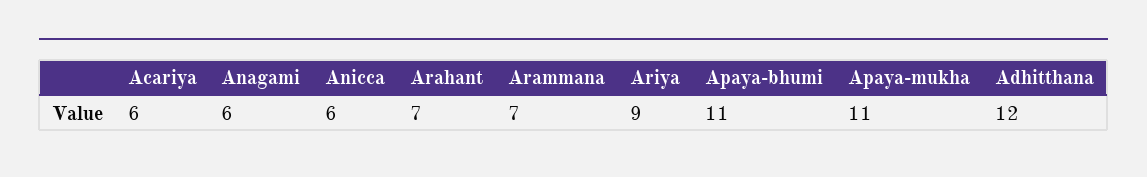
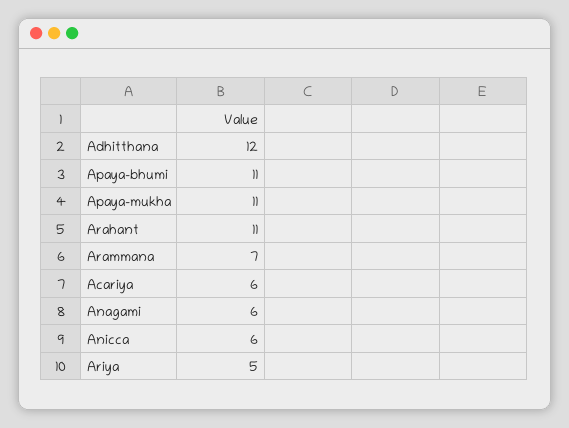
Arahant: 7 -> 11
Ariya: 9 -> 5

